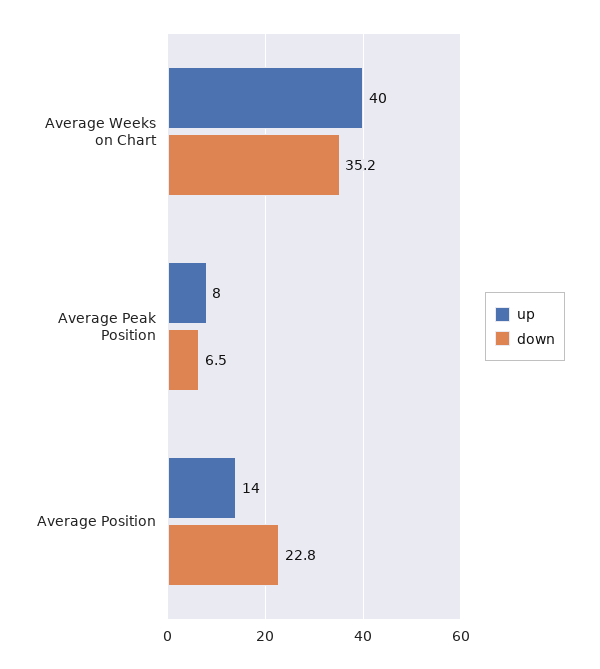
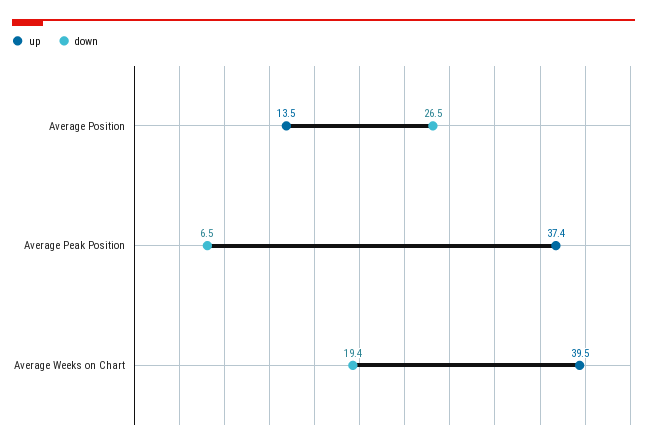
down, Average Weeks on Chart: 35.2 -> 19.4
up, Average Peak Position: 8 -> 37.4
down, Average Position: 22.8 -> 26.5

